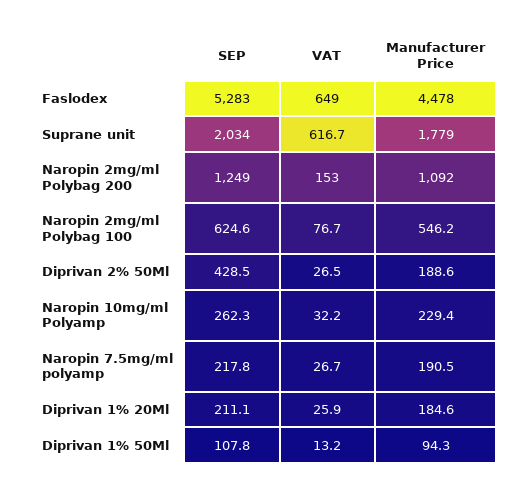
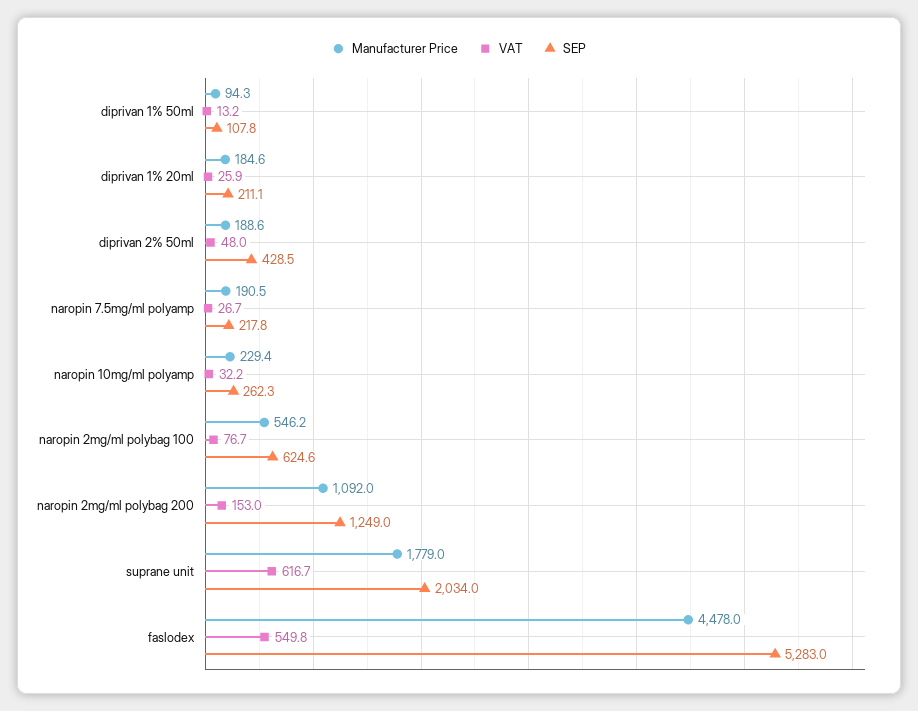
VAT, Faslodex: 649 -> 549.8
VAT, Diprivan 2% 50Ml: 26.5 -> 48

